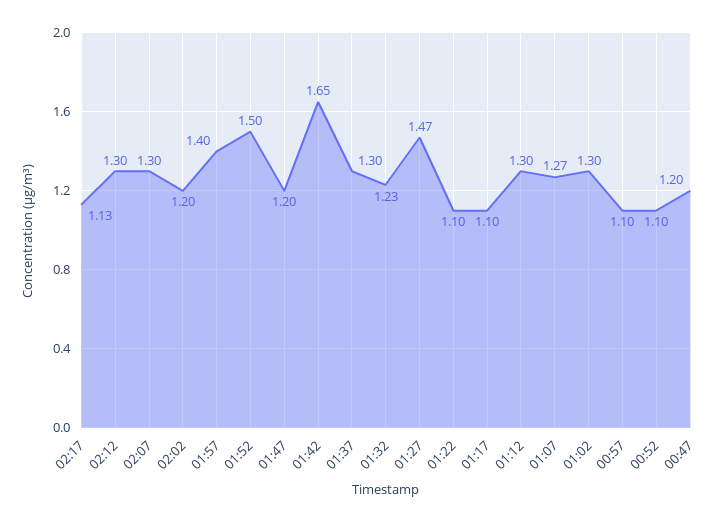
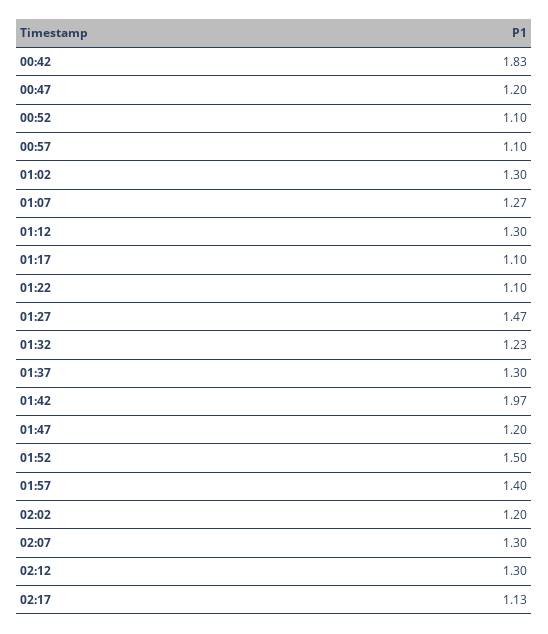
01:42: 1.65 -> 1.97
00:42: none -> 1.83

